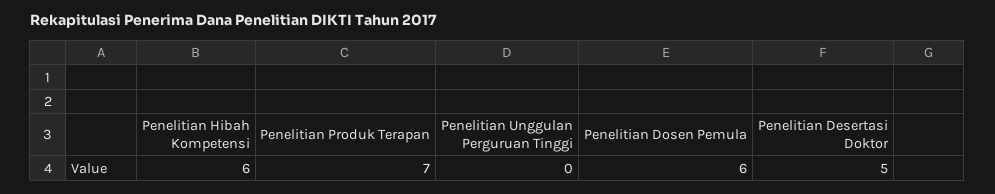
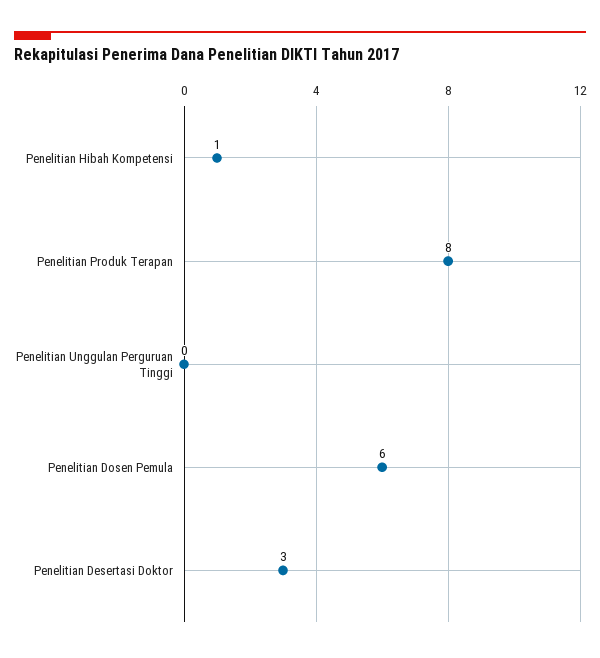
Penelitian Hibah Kompetensi: 6 -> 1
Penelitian Produk Terapan: 7 -> 8
Penelitian Desertasi Doktor: 5 -> 3

